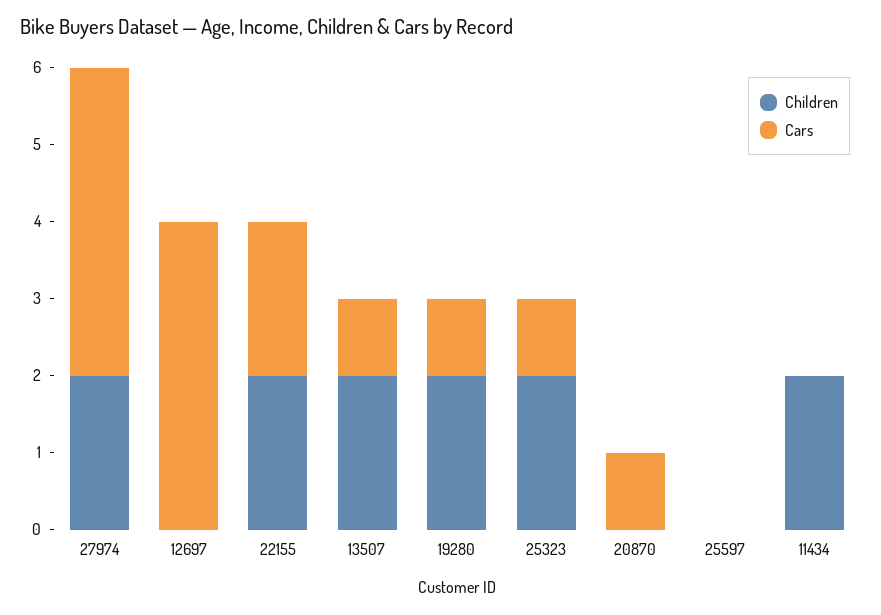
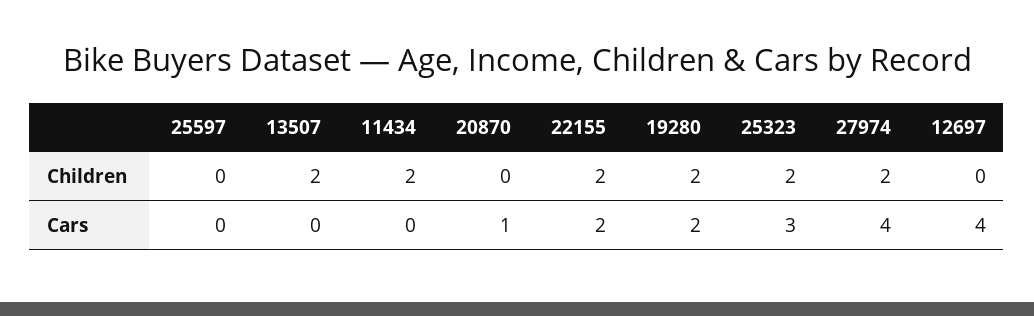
Cars, 13507: 1 -> 0
Cars, 19280: 1 -> 2
Cars, 25323: 1 -> 3

